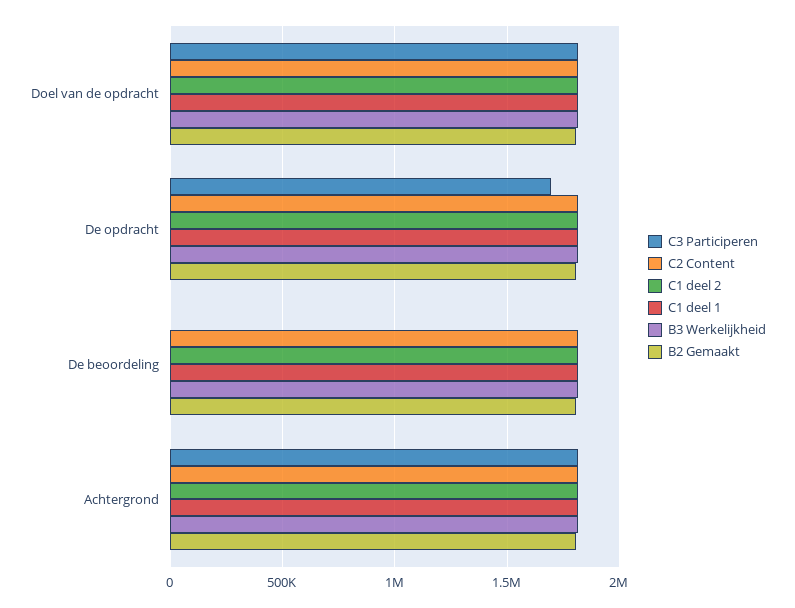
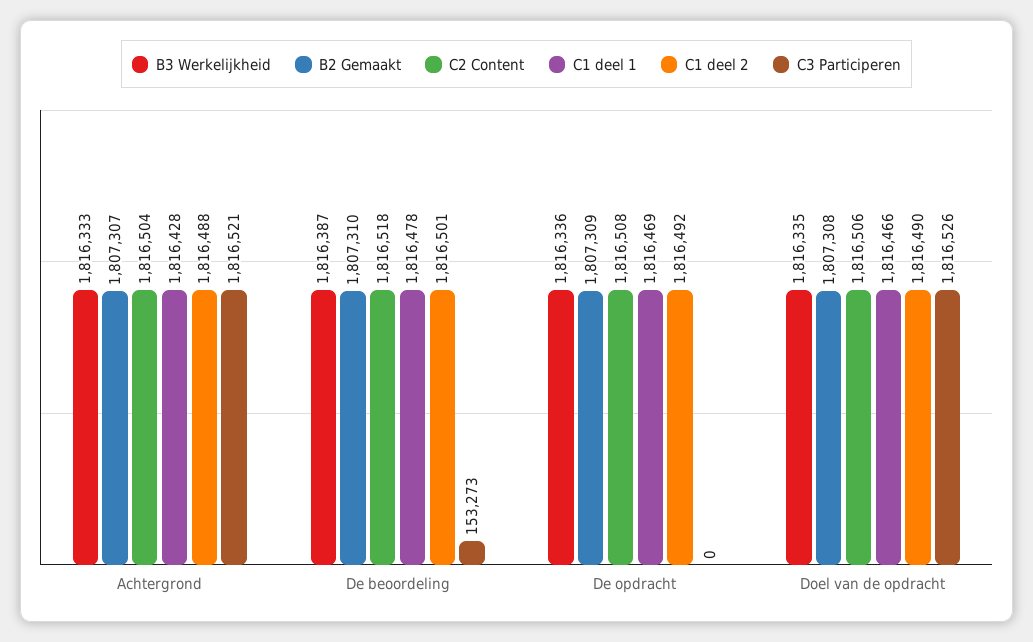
C3 Participeren, De opdracht: 1700000 -> 0
C3 Participeren, De beoordeling: 0 -> 153273

